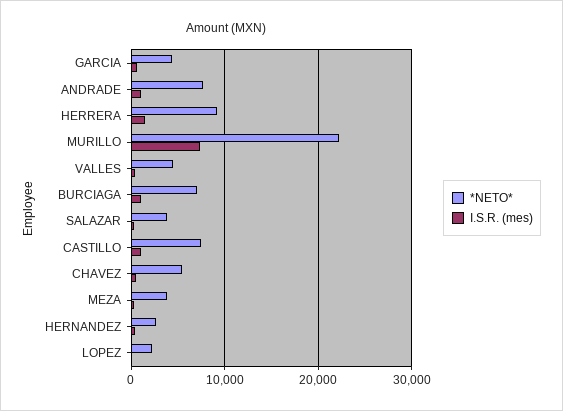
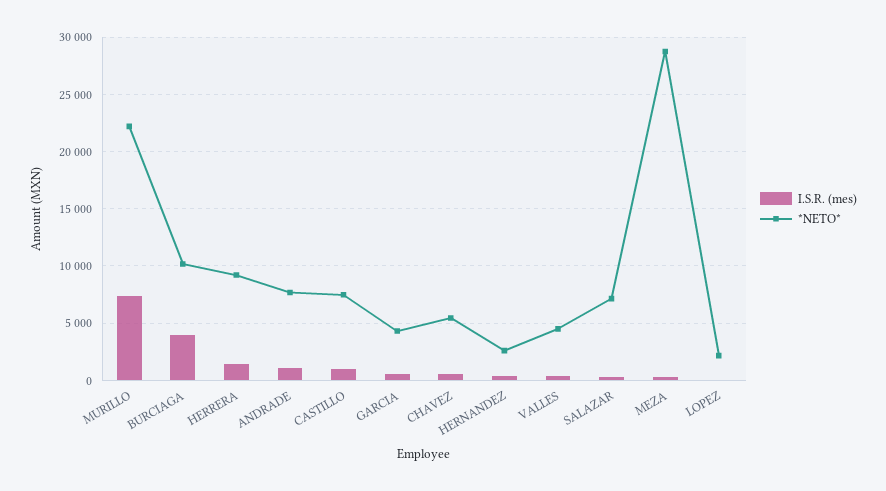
*NETO*, BURCIAGA: 7000 -> 10000
I.S.R. (mes), BURCIAGA: 1000 -> 4000
*NETO*, SALAZAR: 4000 -> 7000
*NETO*, MEZA: 4000 -> 29000

